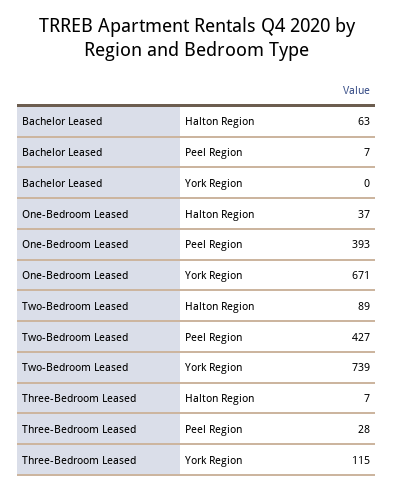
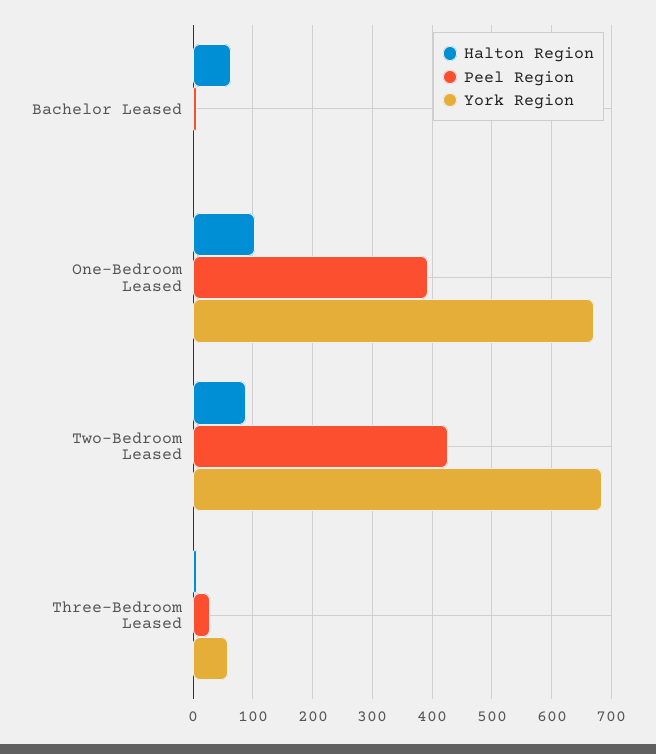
Halton Region, One-Bedroom Leased: 37 -> 100
York Region, Two-Bedroom Leased: 739 -> 680
York Region, Three-Bedroom Leased: 115 -> 60

